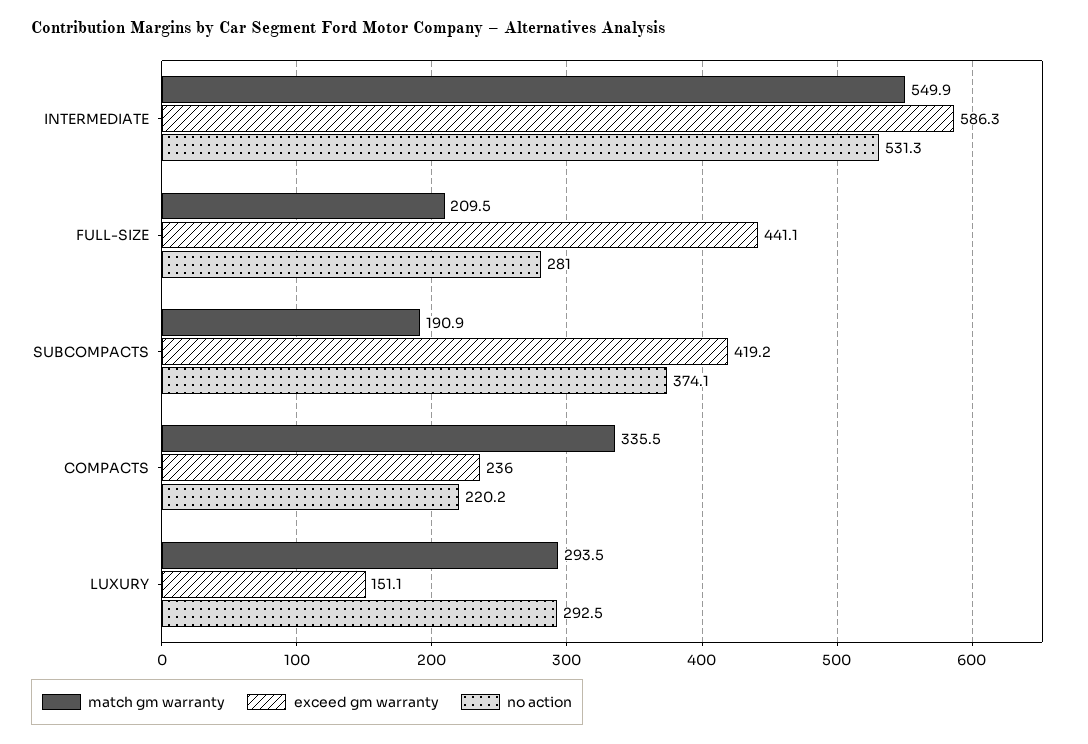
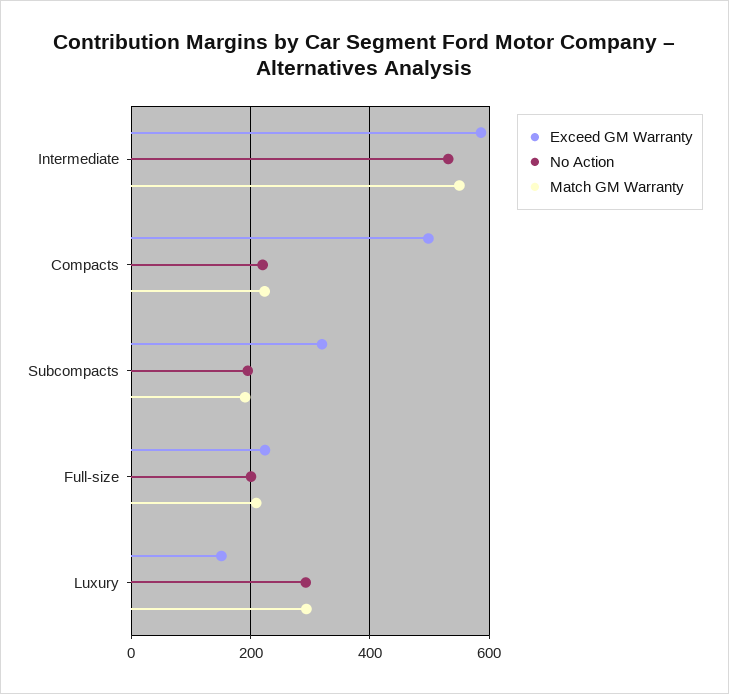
exceed gm warranty, FULL-SIZE: 441.1 -> 220
no action, FULL-SIZE: 281 -> 200
exceed gm warranty, SUBCOMPACTS: 419.2 -> 320
no action, SUBCOMPACTS: 374.1 -> 200
match gm warranty, COMPACTS: 335.5 -> 220
exceed gm warranty, COMPACTS: 236 -> 500

